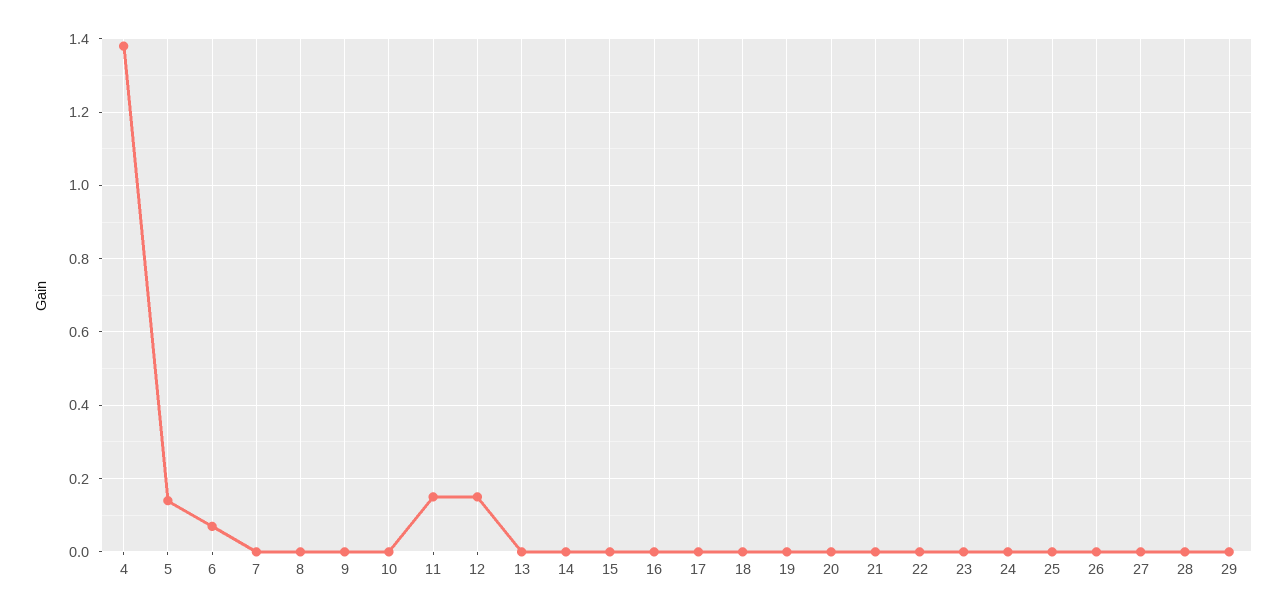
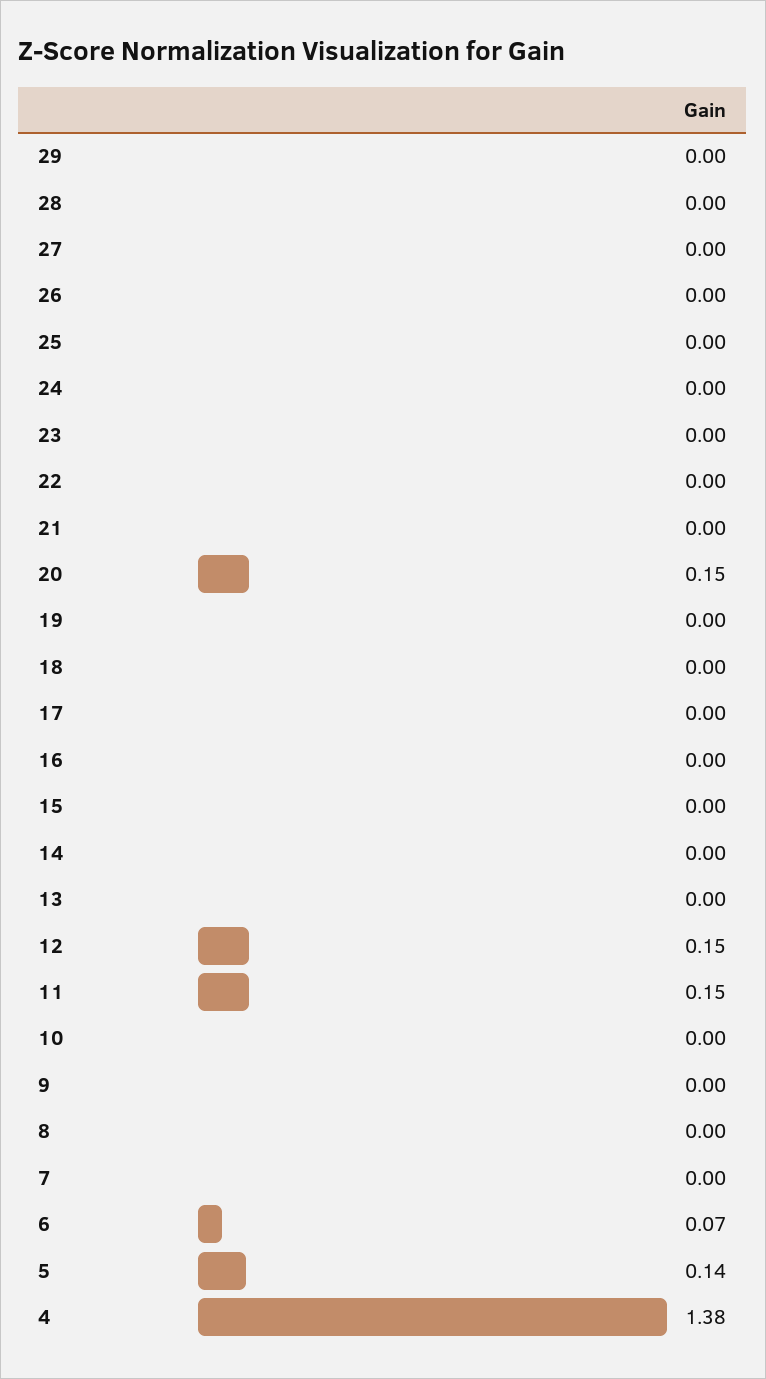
20: 0 -> 0.15

